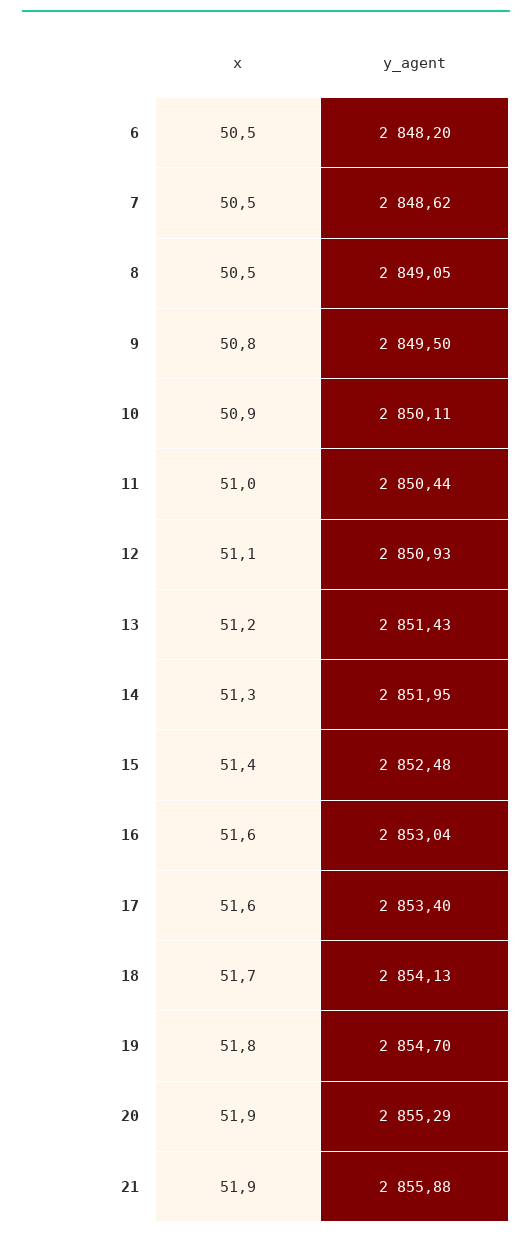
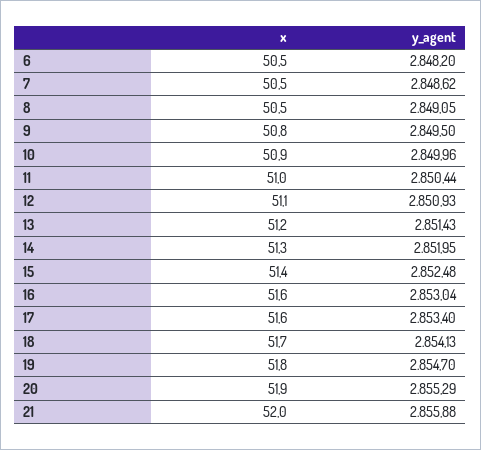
y_agent, 10: 2850.11 -> 2849.96
x, 21: 51.9 -> 52

